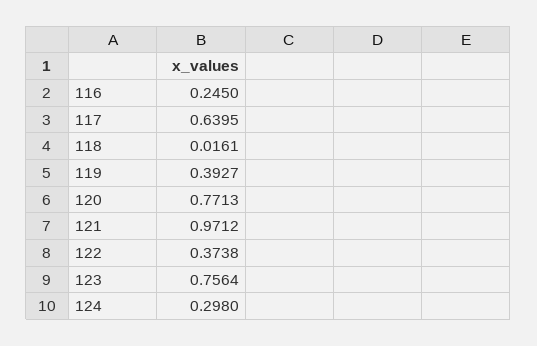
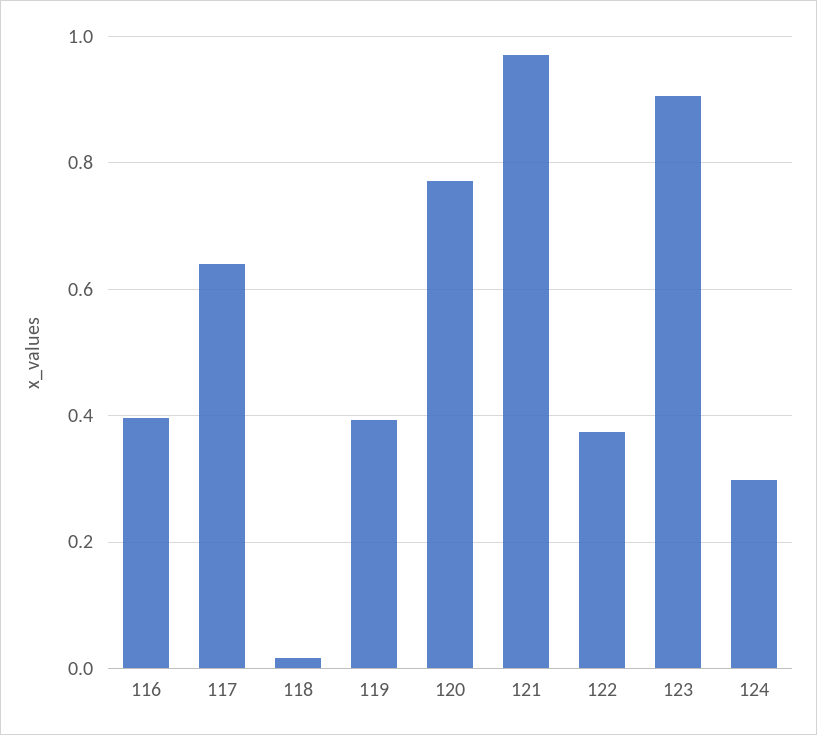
116: 0.245 -> 0.4
123: 0.7564 -> 0.9

